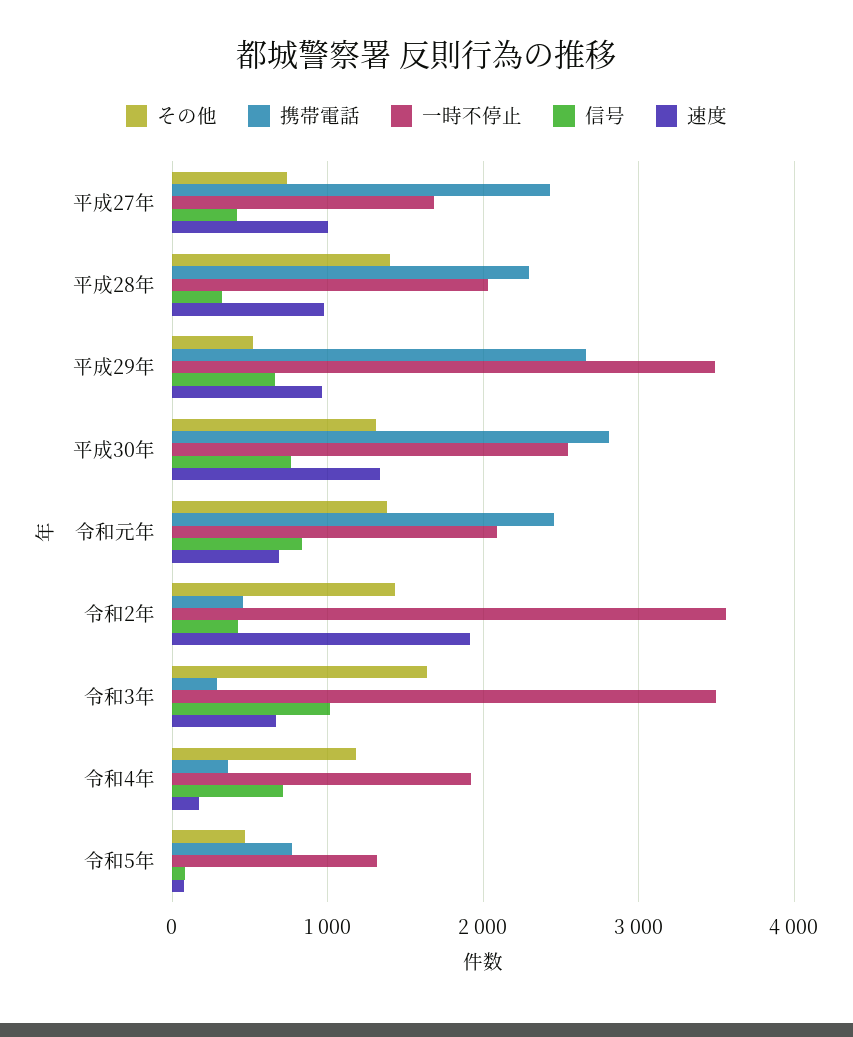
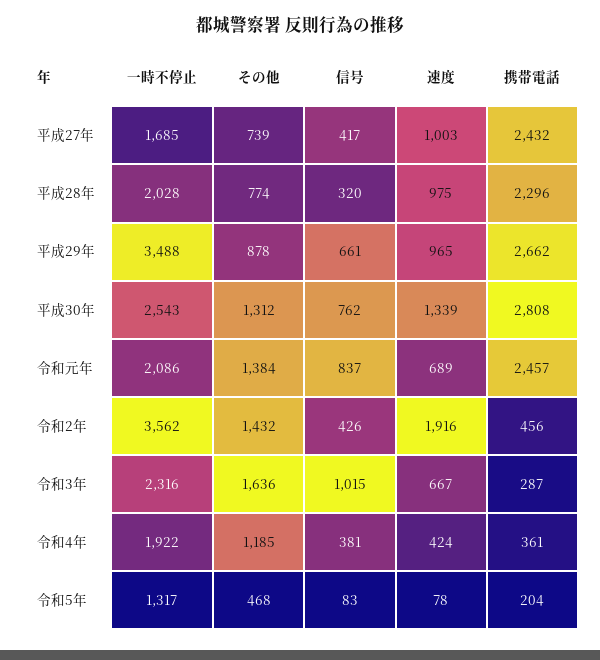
その他, 平成28年: 1400 -> 774
その他, 平成29年: 500 -> 878
一時不停止, 令和3年: 3500 -> 2316
信号, 令和4年: 700 -> 381
速度, 令和4年: 200 -> 424
携帯電話, 令和5年: 800 -> 204

